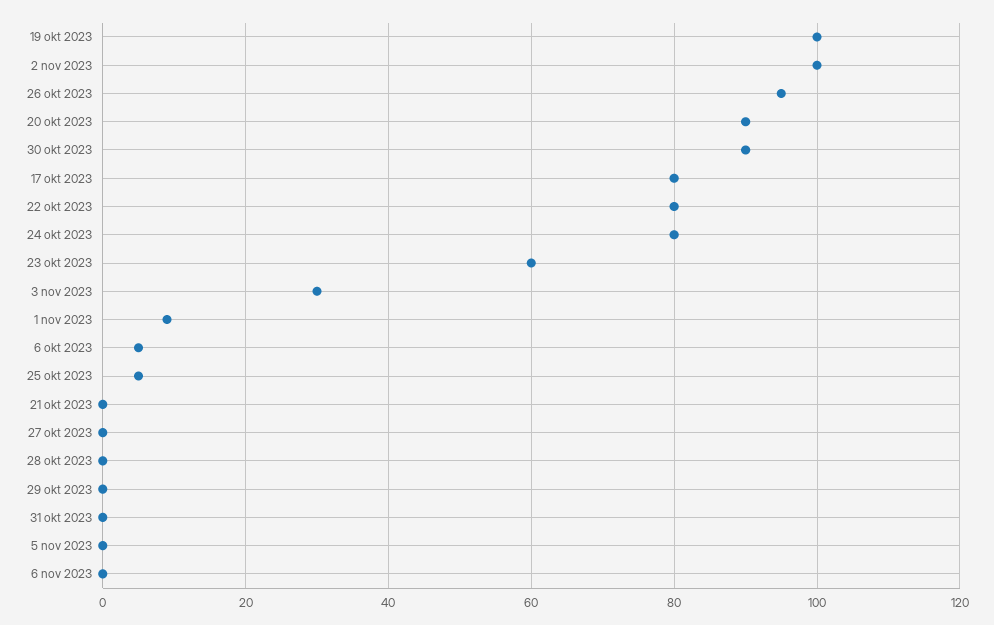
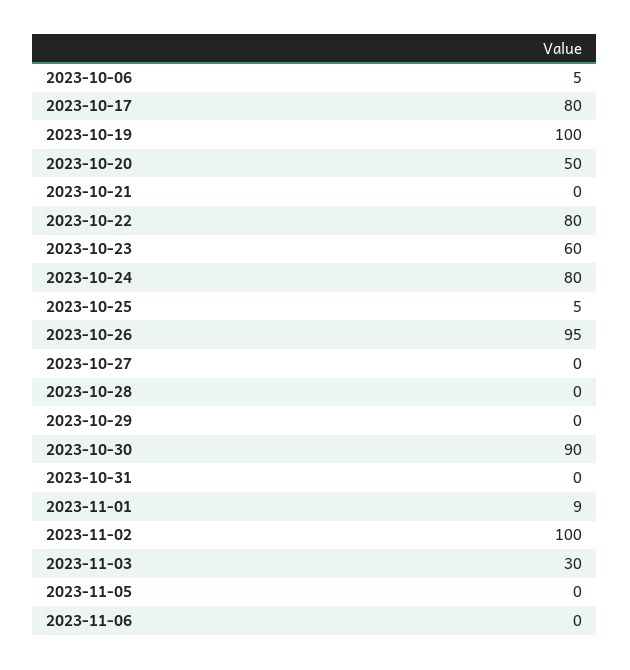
20 okt 2023: 90 -> 50

